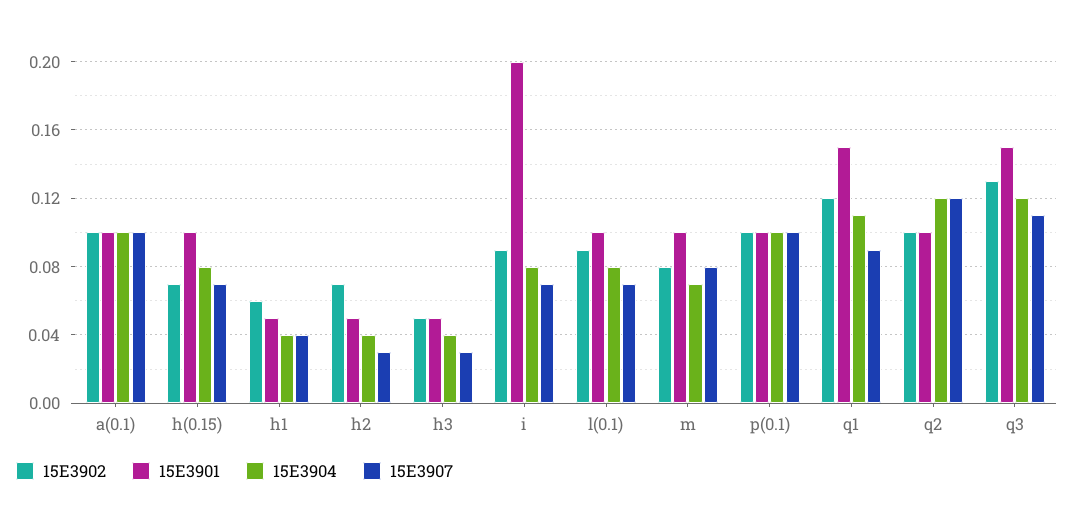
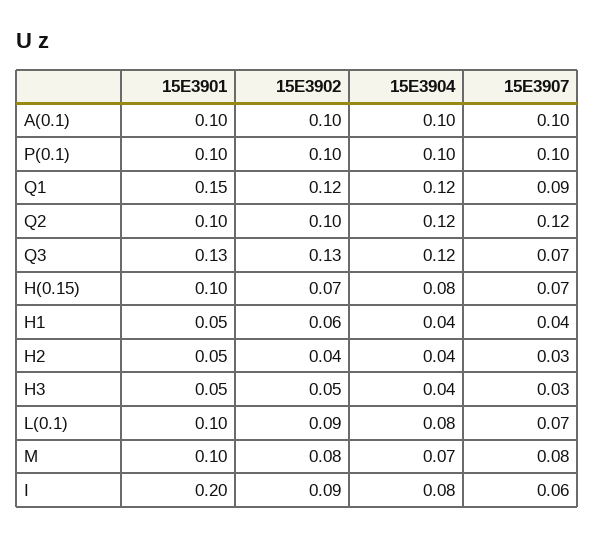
15E3902, h2: 0.07 -> 0.04
15E3907, i: 0.07 -> 0.06
15E3904, q1: 0.11 -> 0.12
15E3901, q3: 0.15 -> 0.13
15E3907, q3: 0.11 -> 0.07

